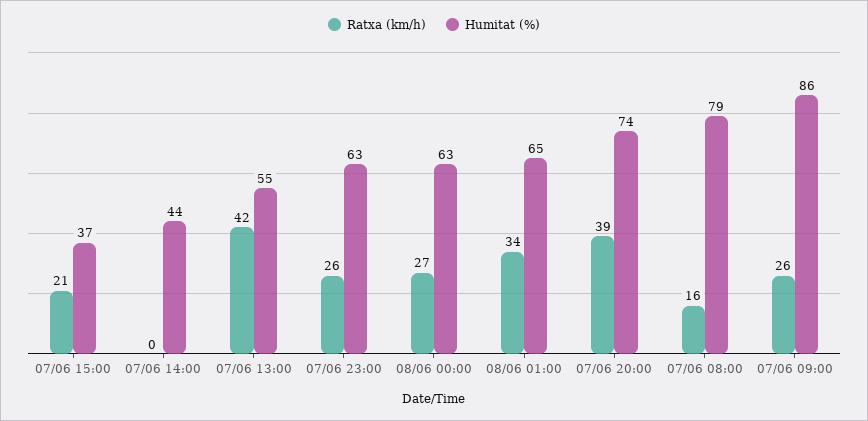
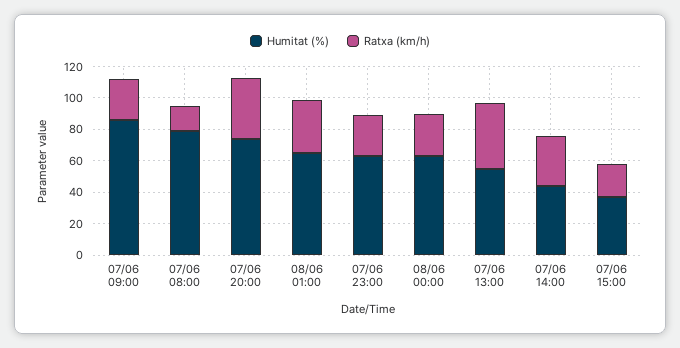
Ratxa (km/h), 07/06 14:00: 0 -> 30

